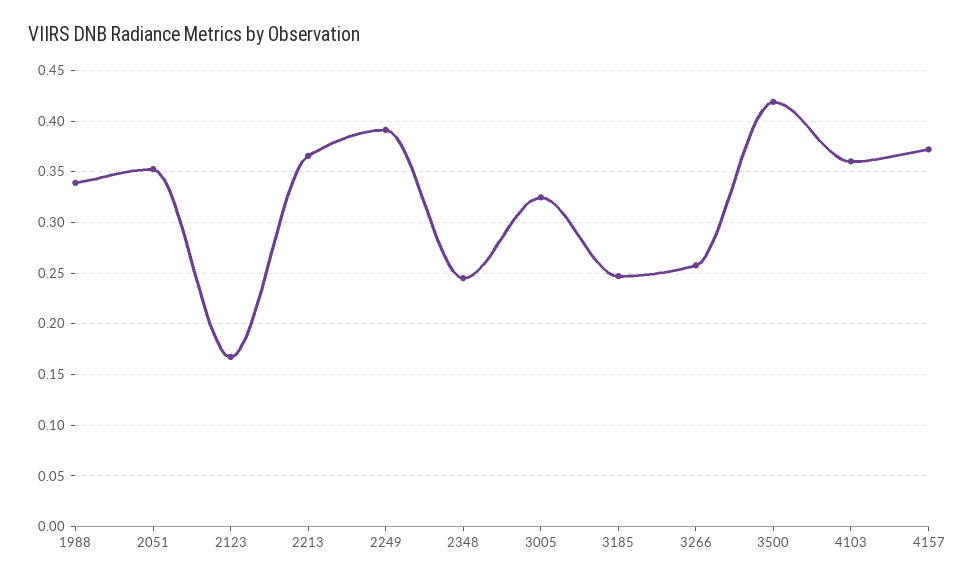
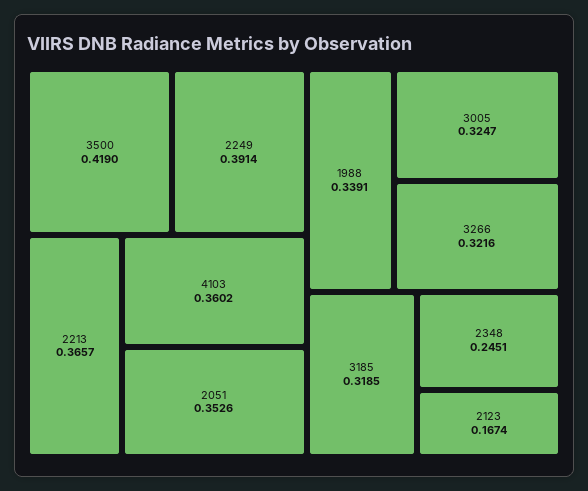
3185: 0.25 -> 0.3185
3266: 0.26 -> 0.3216
4157: 0.37 -> none

